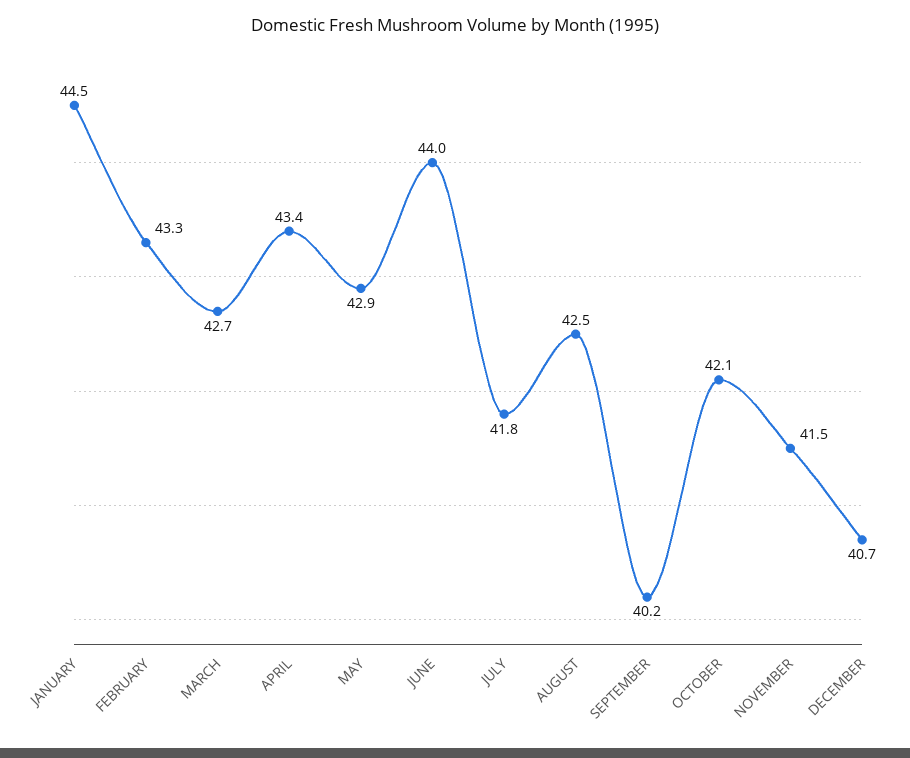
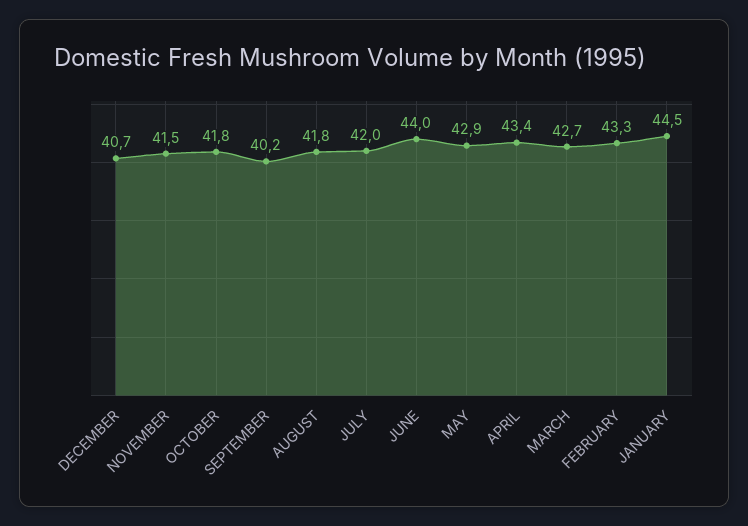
JULY: 41.8 -> 42
AUGUST: 42.5 -> 41.8
OCTOBER: 42.1 -> 41.8

